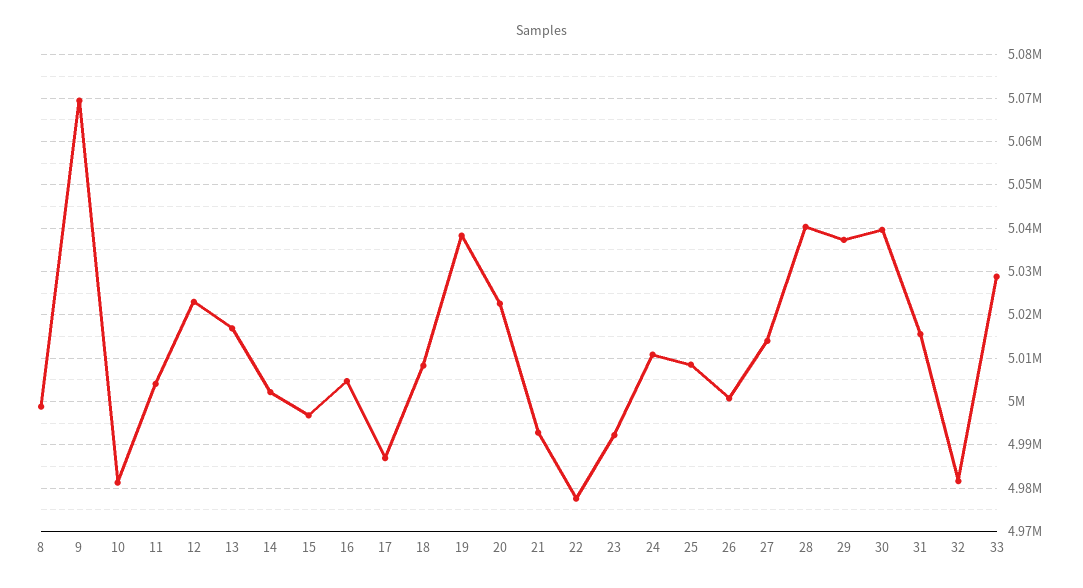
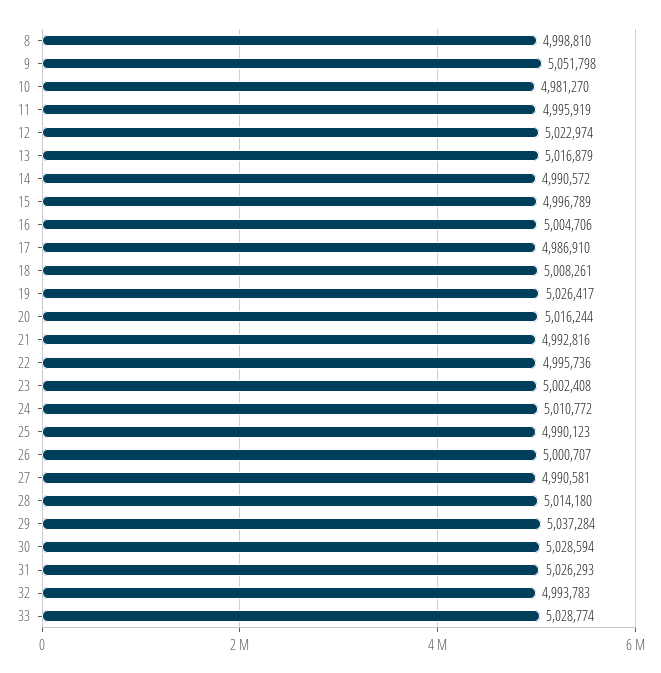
9: 5070000 -> 5051798
11: 5004000 -> 4995919
14: 5002000 -> 4990572
19: 5038000 -> 5026417
20: 5022000 -> 5016244
22: 4978000 -> 4995736
23: 4992000 -> 5002408
25: 5008000 -> 4990123
27: 5014000 -> 4990581
28: 5040000 -> 5014180
30: 5040000 -> 5028594
31: 5016000 -> 5026293
32: 4982000 -> 4993783

